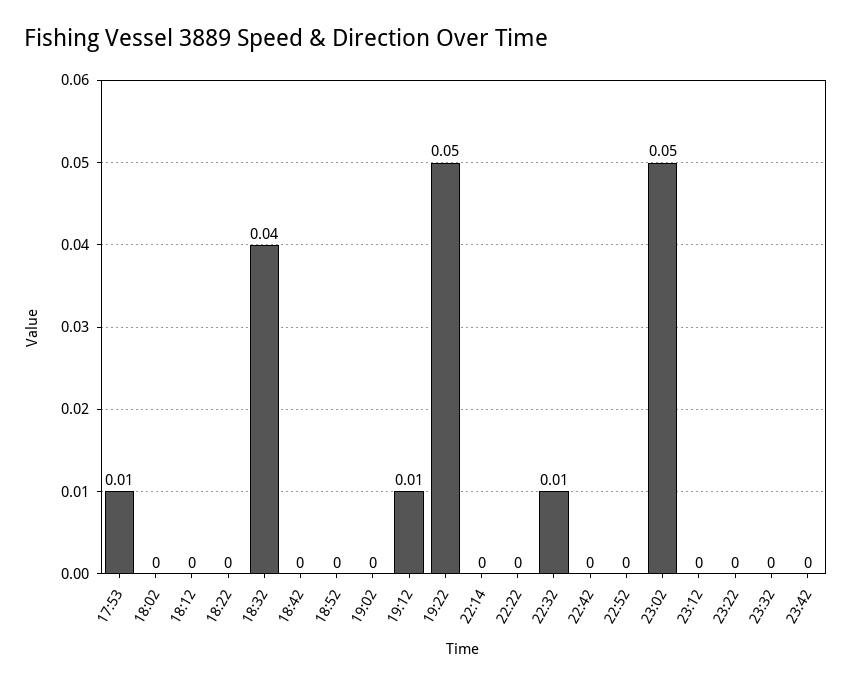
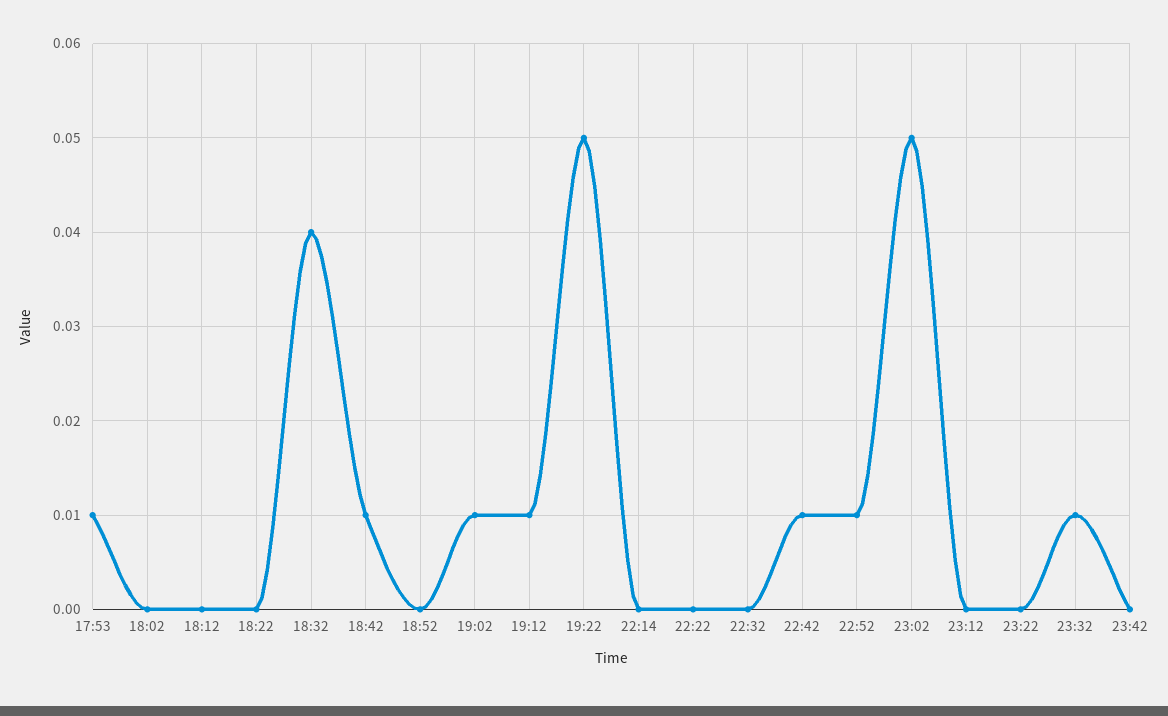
18:42: 0 -> 0.01
19:02: 0 -> 0.01
22:32: 0.01 -> 0
22:42: 0 -> 0.01
22:52: 0 -> 0.01
23:32: 0 -> 0.01

